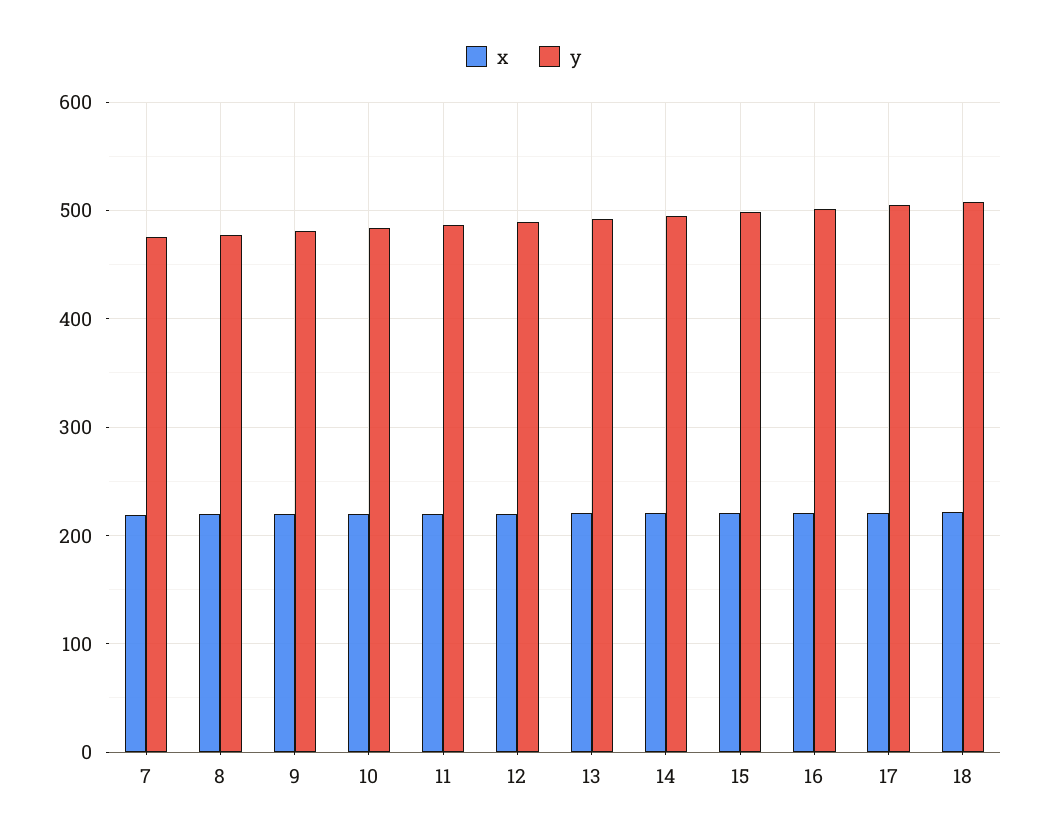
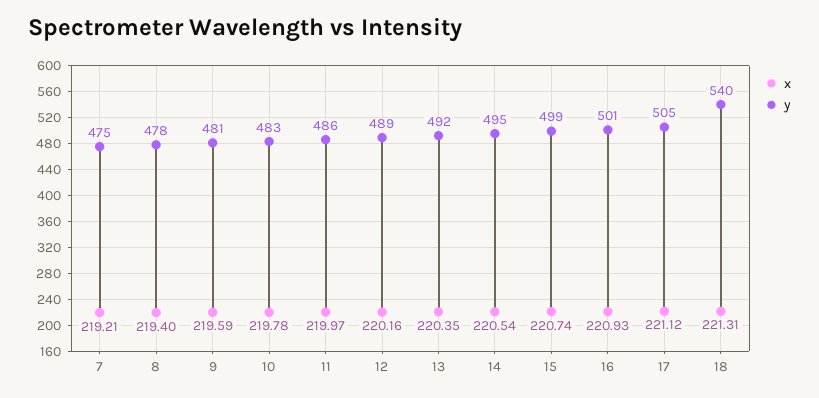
y, 18: 510 -> 540

